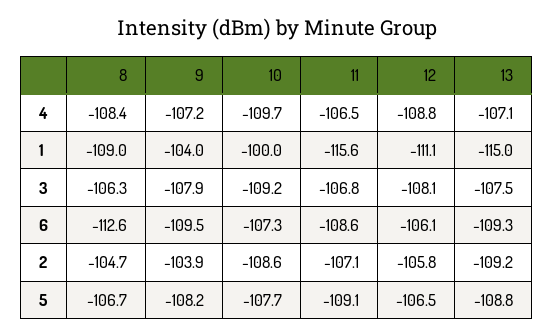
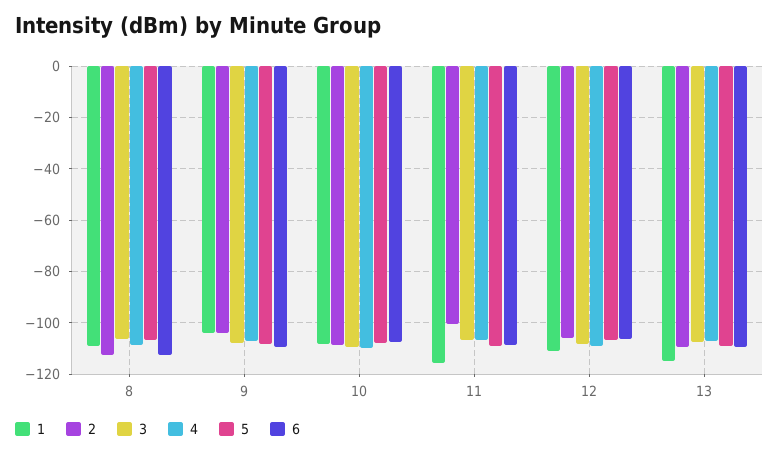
1, 10: -100 -> -107.5
2, 8: -104.7 -> -112.5
2, 11: -107.1 -> -100

